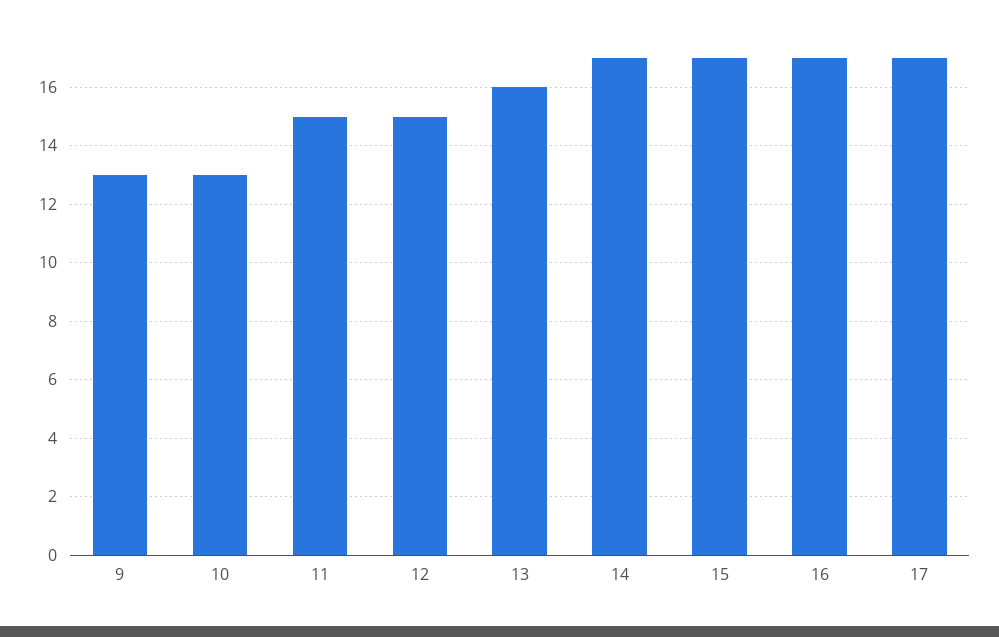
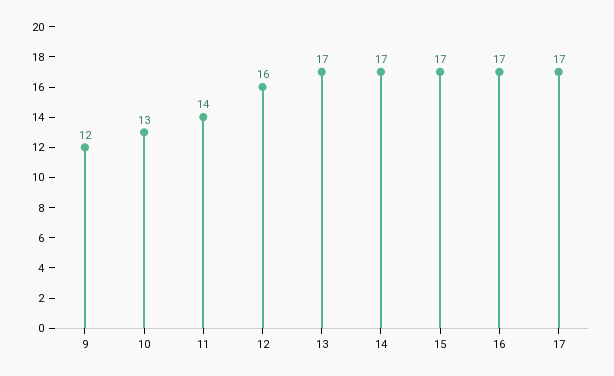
9: 13 -> 12
11: 15 -> 14
12: 15 -> 16
13: 16 -> 17

